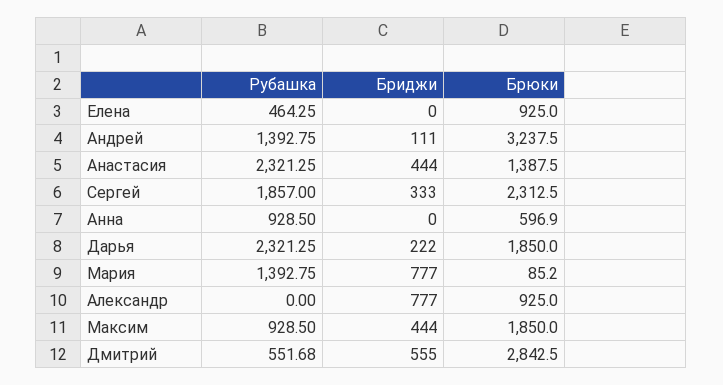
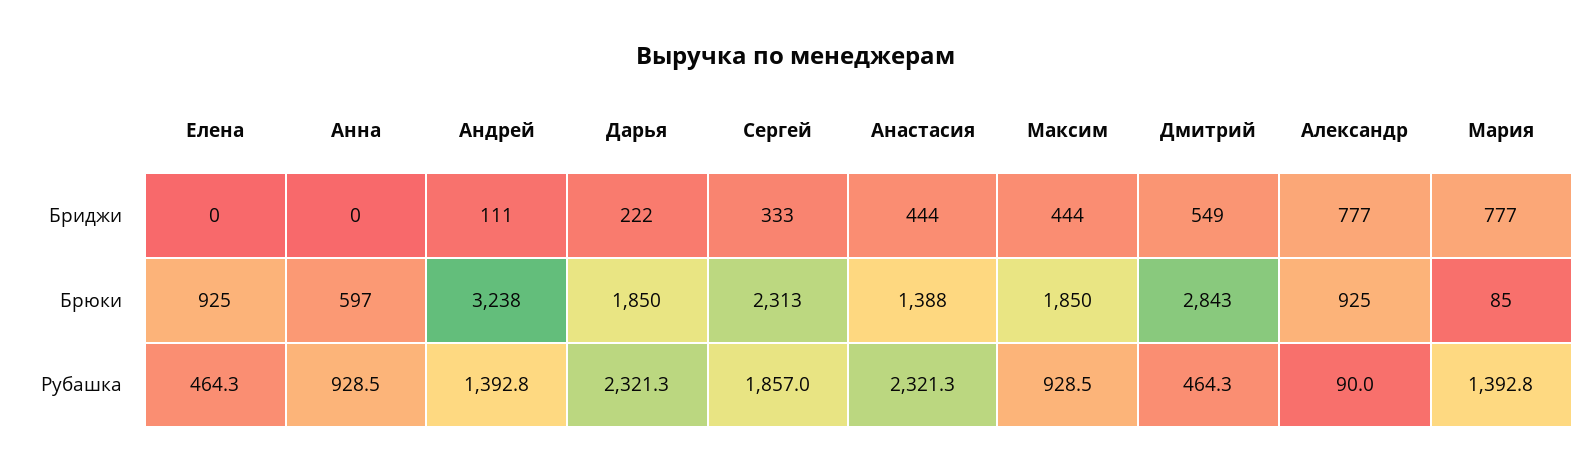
Рубашка, Александр: 0 -> 90
Рубашка, Дмитрий: 551.68 -> 464.3
Бриджи, Дмитрий: 555 -> 549

